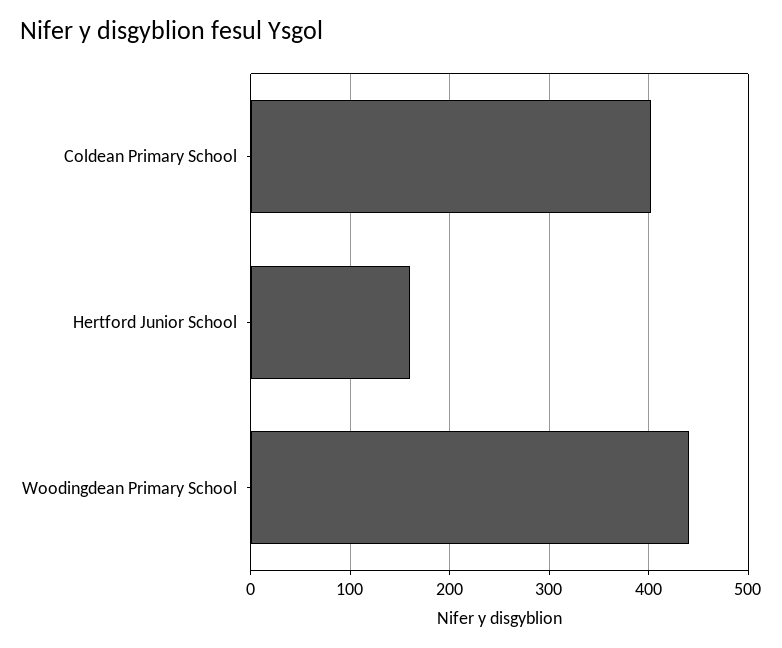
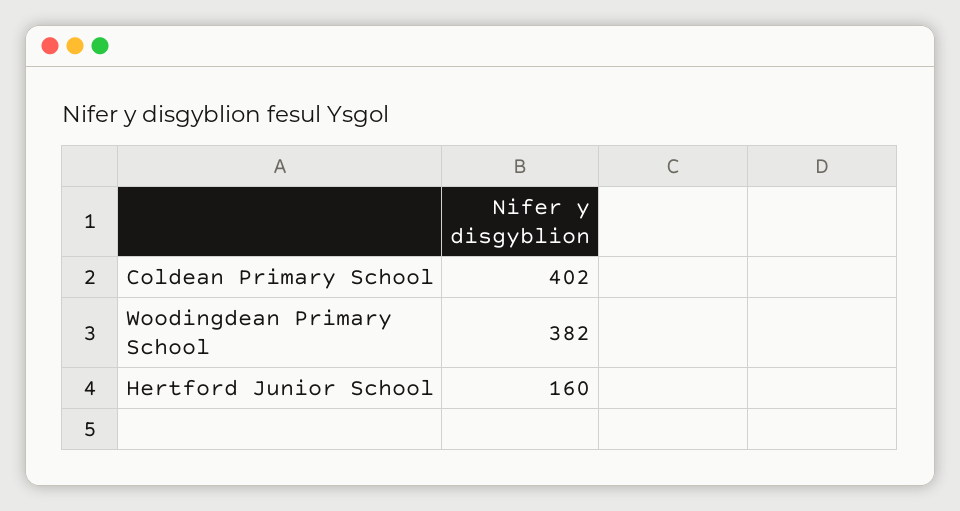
Woodingdean Primary School: 440 -> 382

